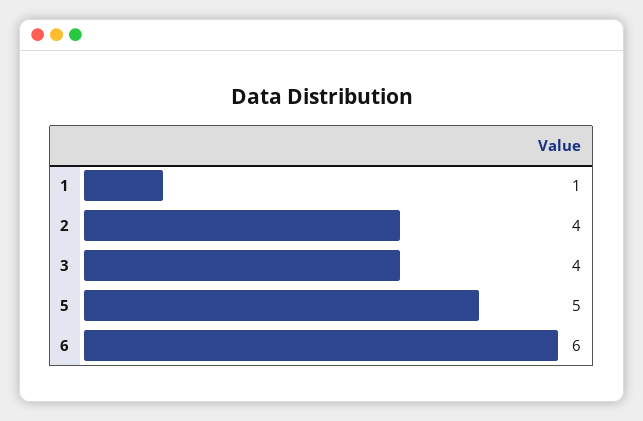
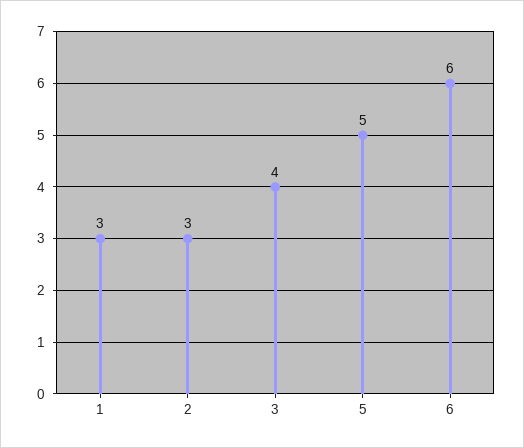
1: 1 -> 3
2: 4 -> 3

